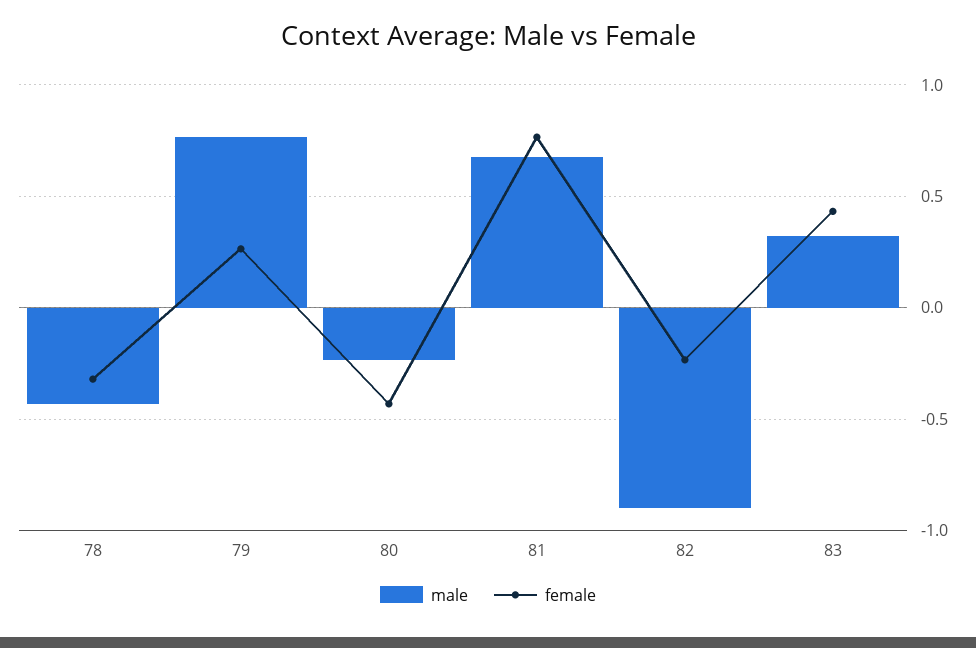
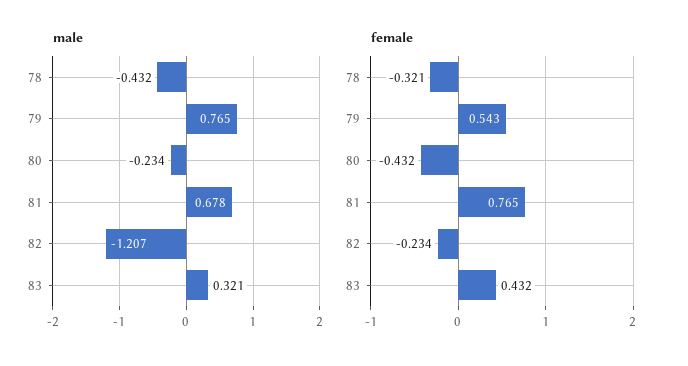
female, 79: 0.25 -> 0.543
male, 82: -0.9 -> -1.207

